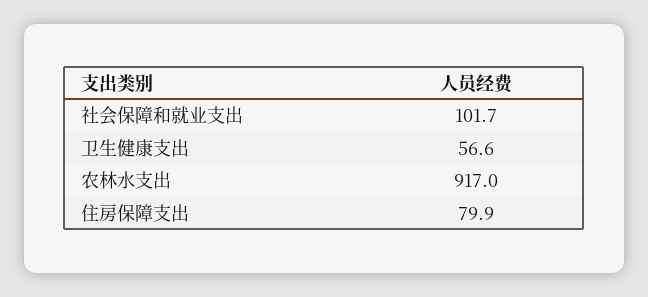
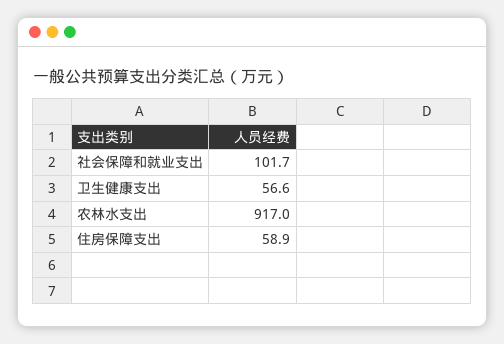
住房保障支出: 79.9 -> 58.9

